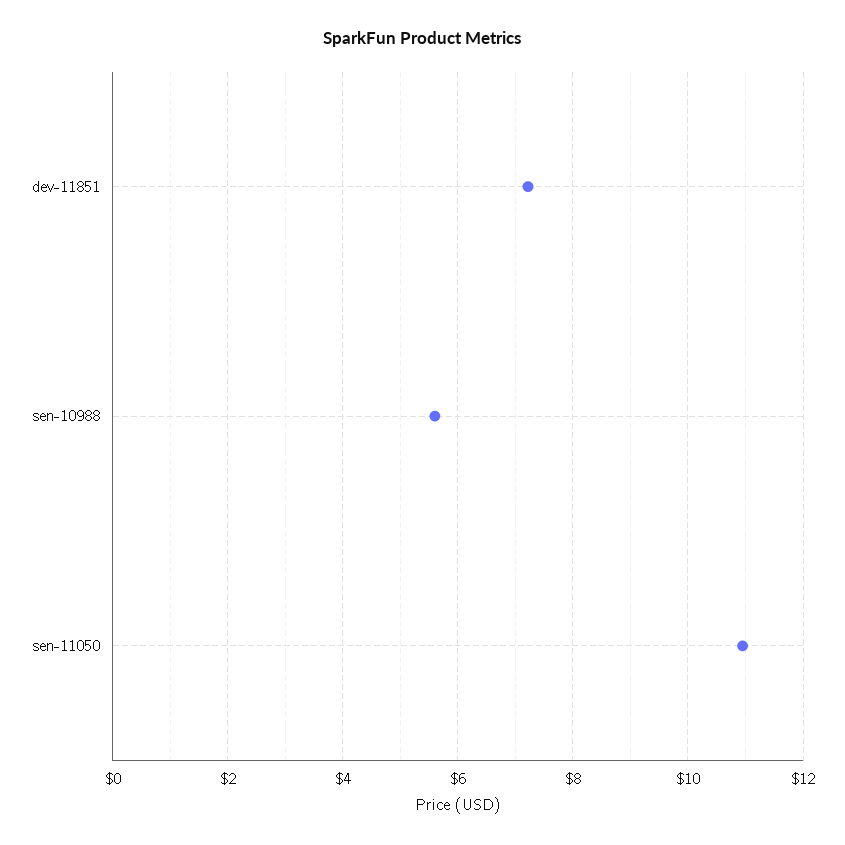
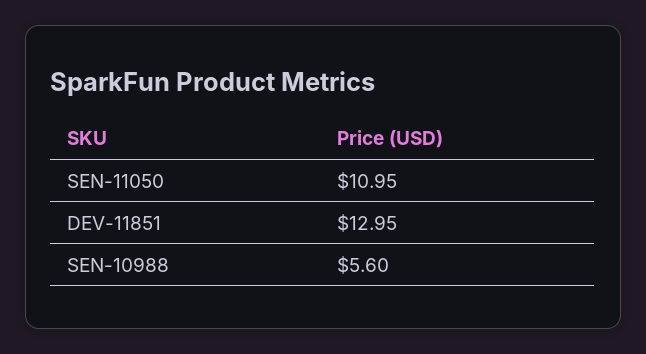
dev-11851: 7.2 -> 12.95

